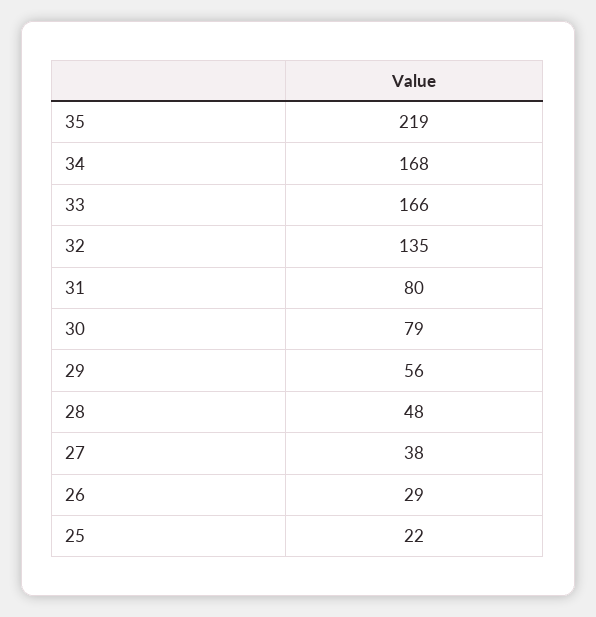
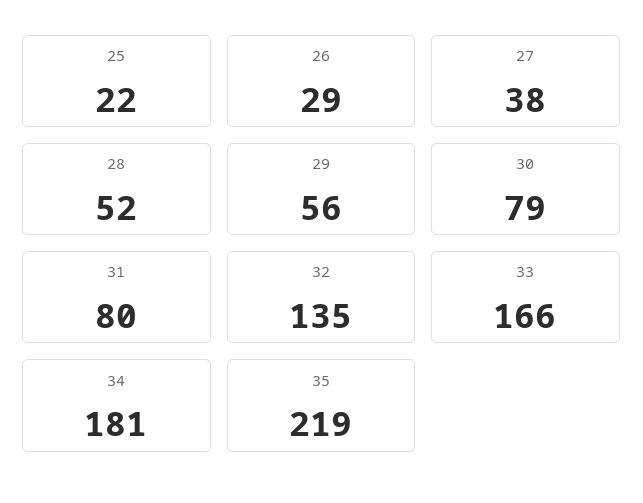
34: 168 -> 181
28: 48 -> 52

